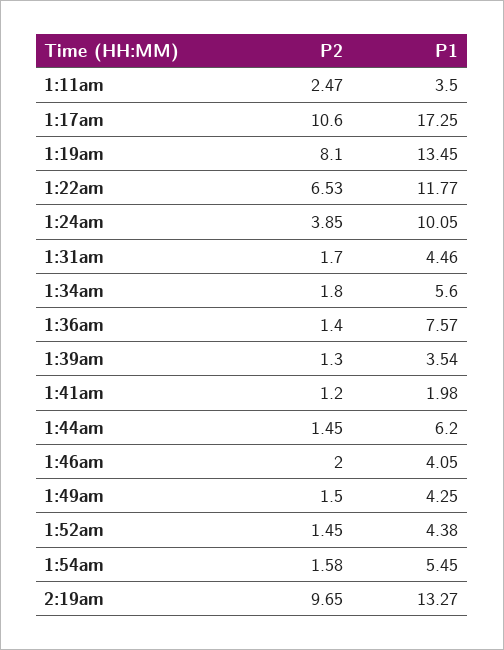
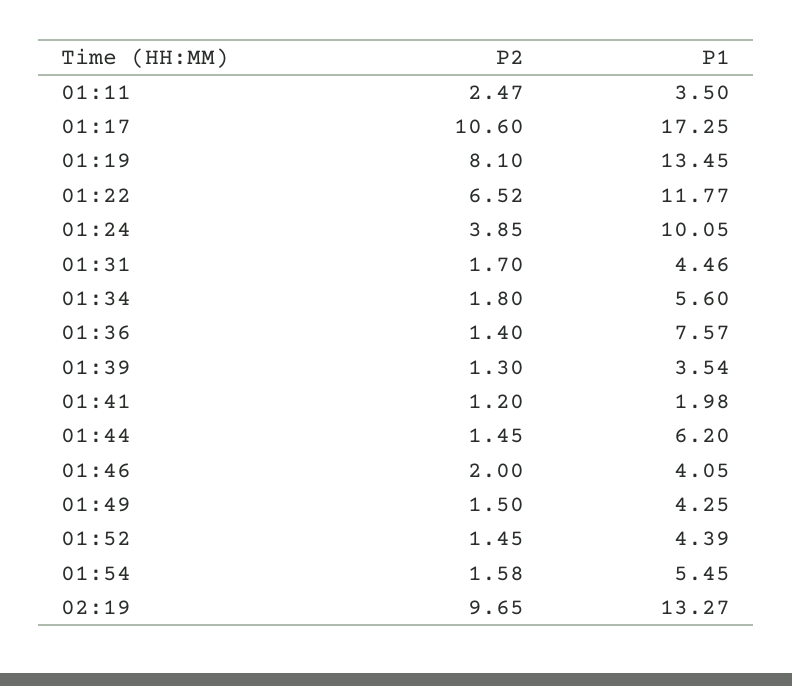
P2, 1:22am: 6.53 -> 6.52
P1, 1:52am: 4.38 -> 4.39

